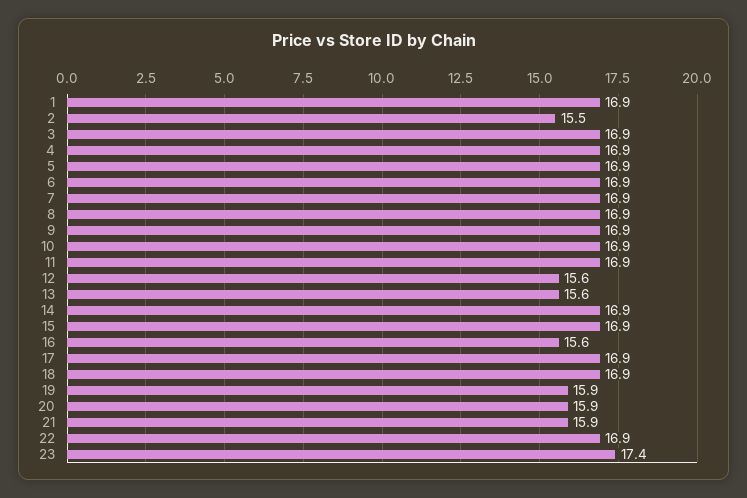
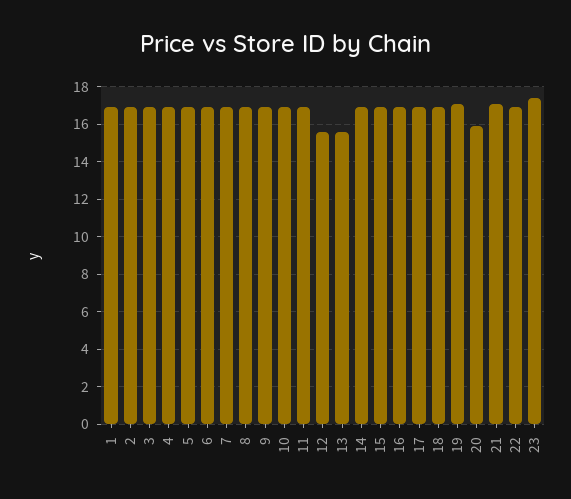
2: 15.5 -> 17
16: 15.6 -> 17
19: 15.9 -> 17
21: 15.9 -> 17

